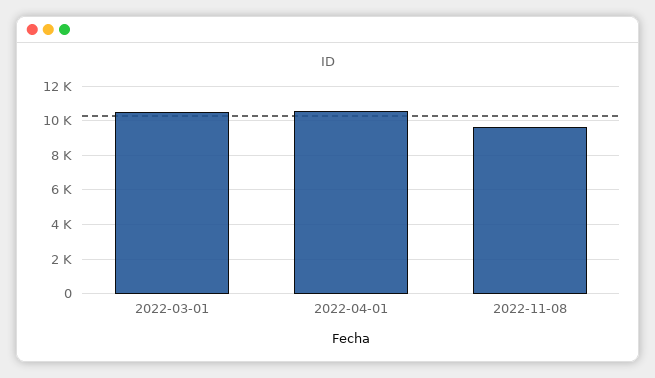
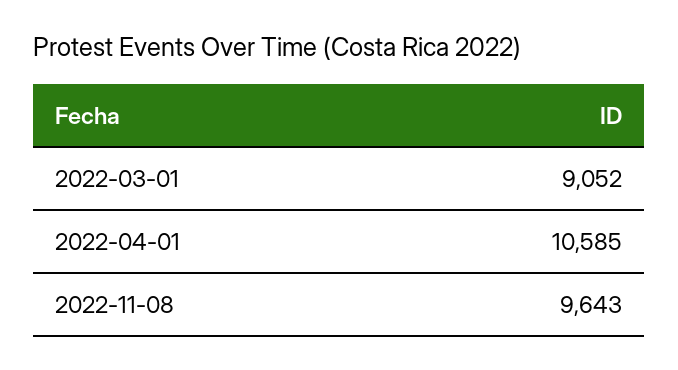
2022-03-01: 10500 -> 9052

